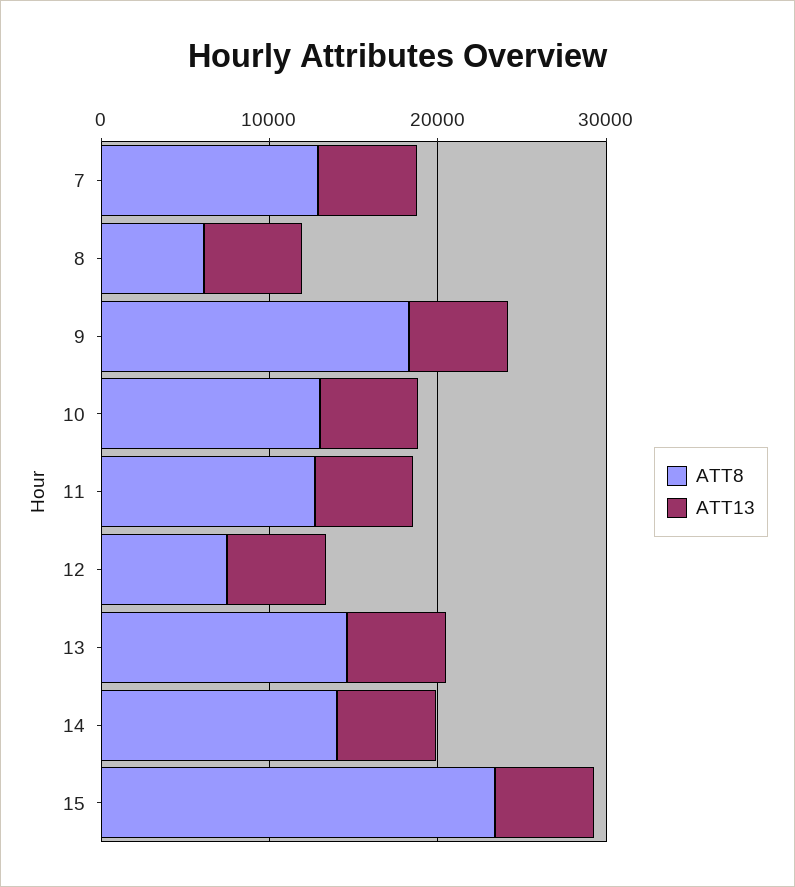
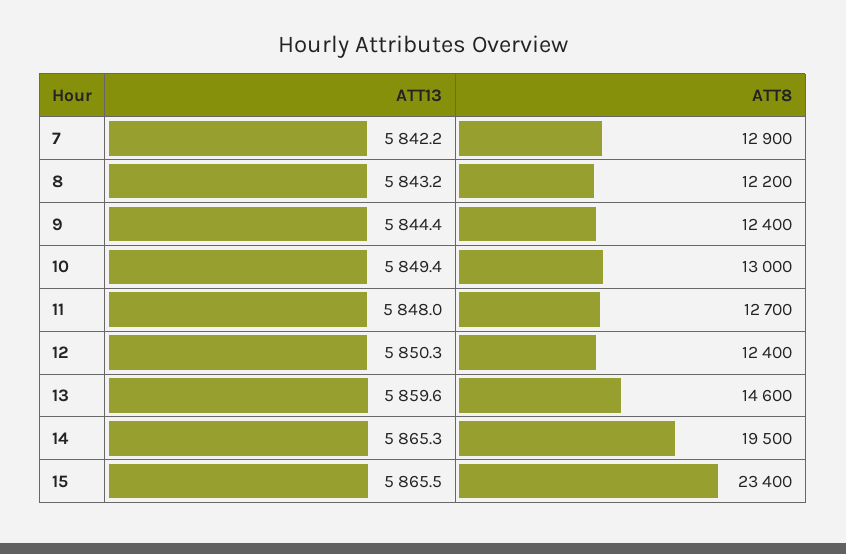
ATT8, 8: 6000 -> 12200
ATT8, 9: 18000 -> 12400
ATT8, 12: 8000 -> 12400
ATT8, 14: 14000 -> 19500

